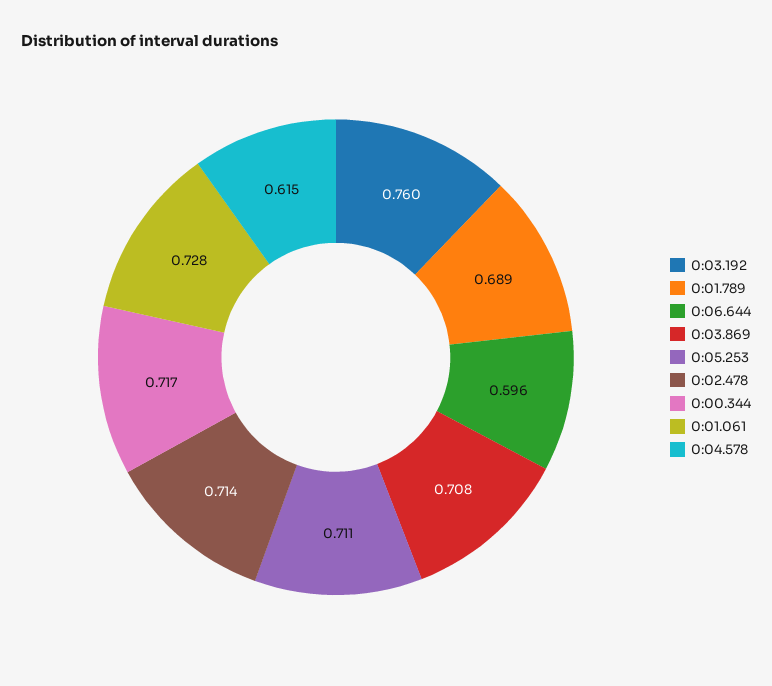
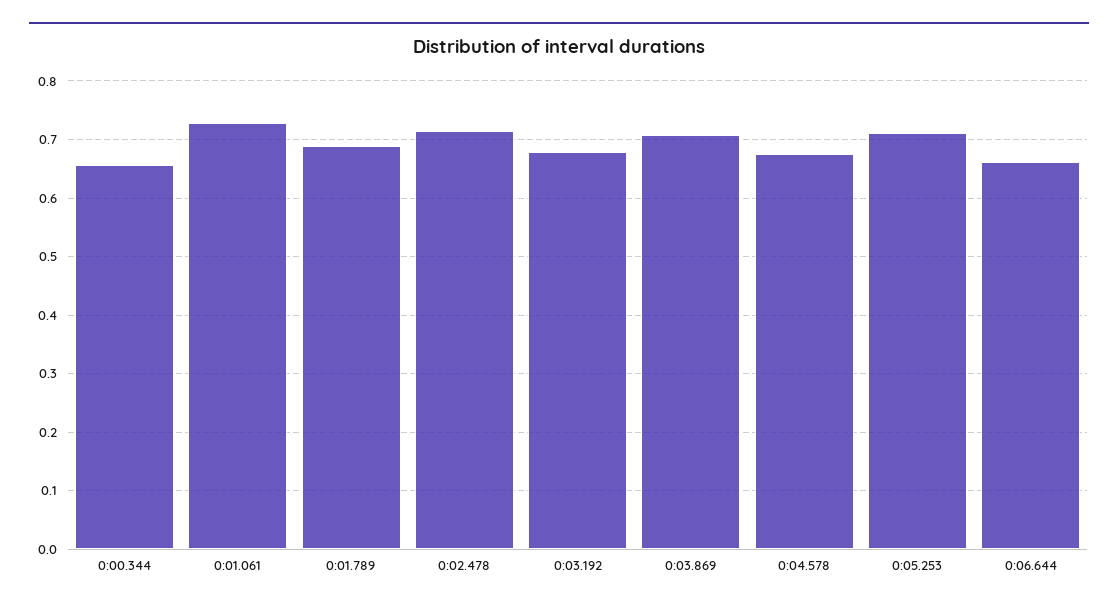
0:03.192: 0.76 -> 0.68
0:06.644: 0.596 -> 0.66
0:00.344: 0.717 -> 0.66
0:04.578: 0.615 -> 0.68

